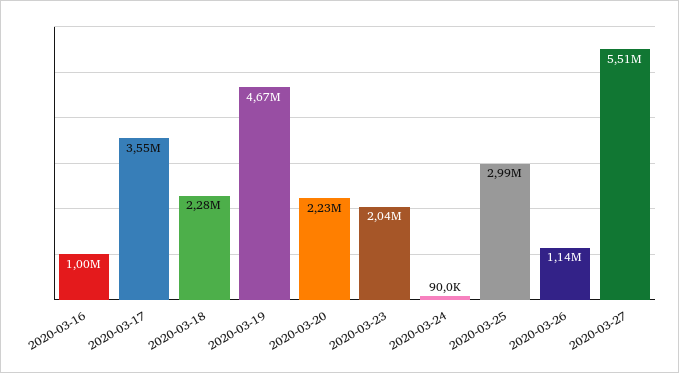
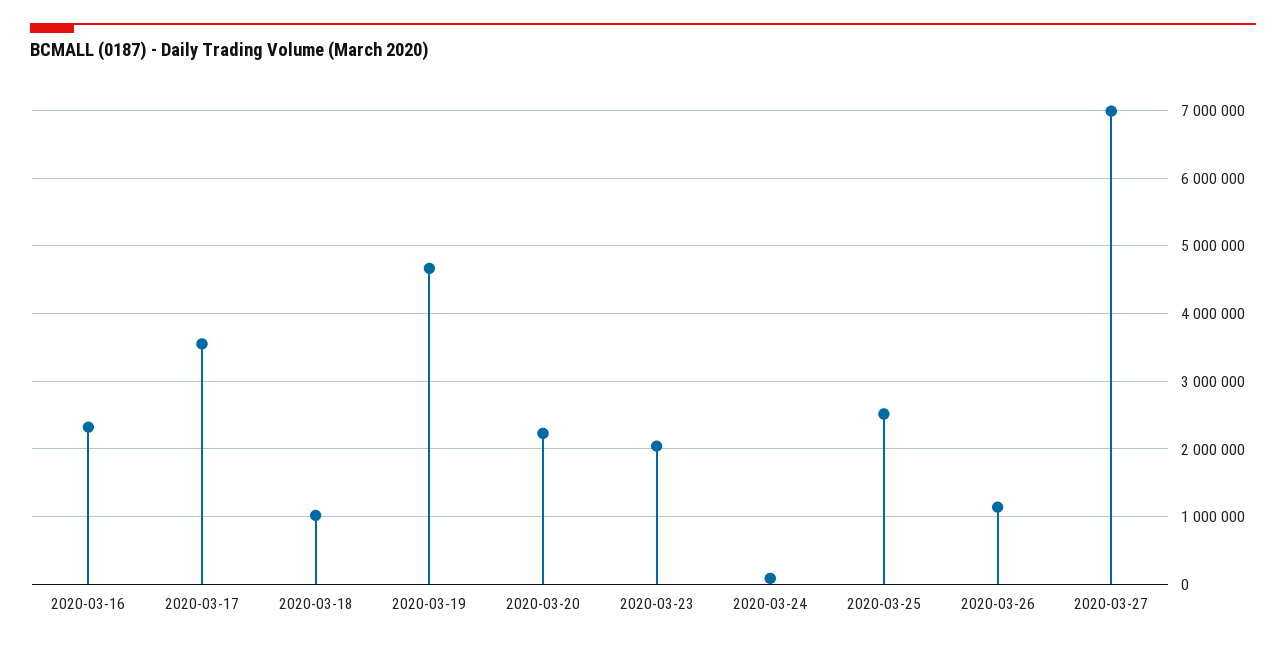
2020-03-16: 1000000 -> 2300000
2020-03-18: 2280000 -> 1000000
2020-03-25: 2990000 -> 2500000
2020-03-27: 5510000 -> 7000000

